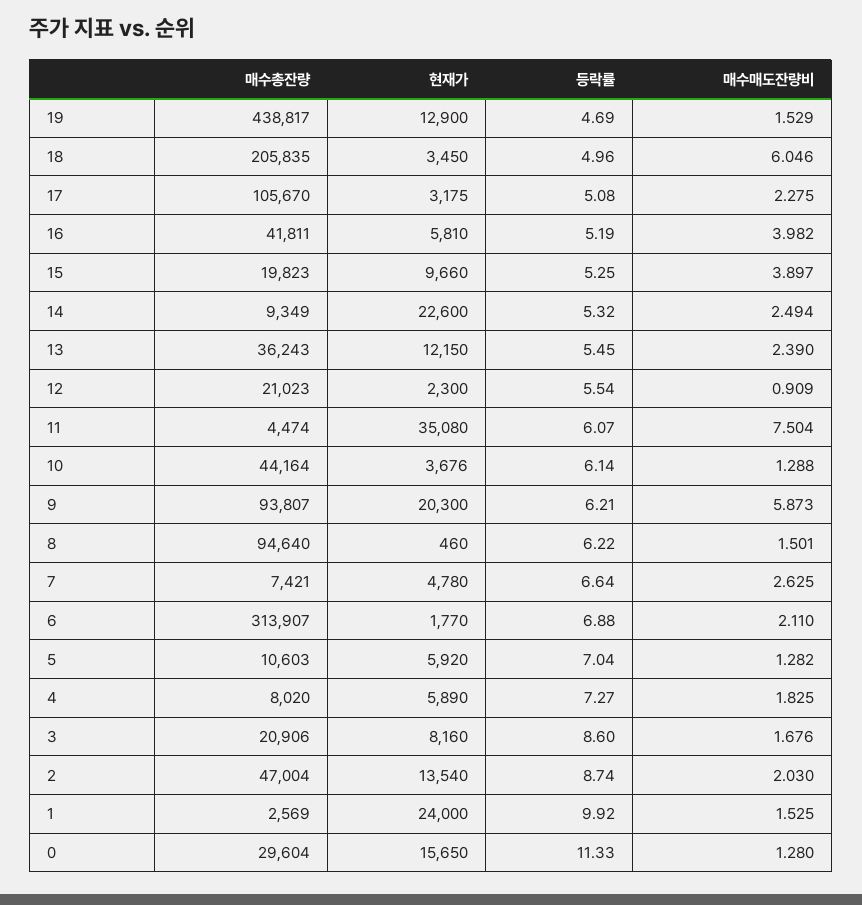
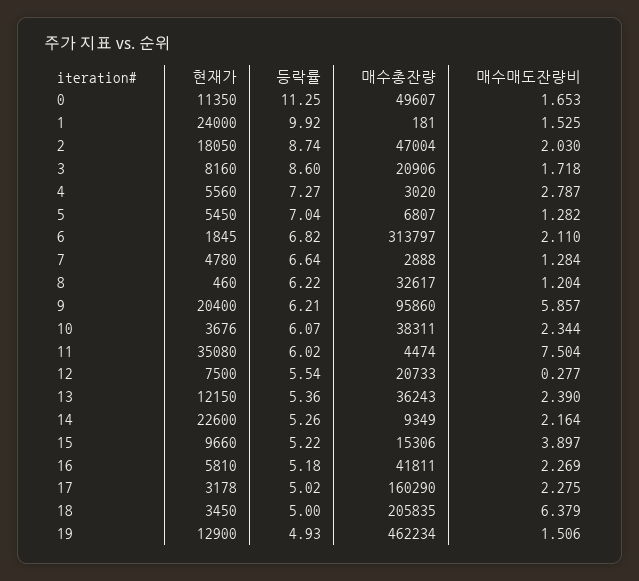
매수총잔량, 19: 438817 -> 462234
등락률, 19: 4.69 -> 4.93
매수매도잔량비, 19: 1.529 -> 1.506
등락률, 18: 4.96 -> 5
매수매도잔량비, 18: 6.046 -> 6.379
매수총잔량, 17: 105670 -> 160290
현재가, 17: 3175 -> 3178
등락률, 17: 5.08 -> 5.02
등락률, 16: 5.19 -> 5.18
매수매도잔량비, 16: 3.982 -> 2.269
매수총잔량, 15: 19823 -> 15306
등락률, 15: 5.25 -> 5.22
등락률, 14: 5.32 -> 5.26
매수매도잔량비, 14: 2.494 -> 2.164
등락률, 13: 5.45 -> 5.36
매수총잔량, 12: 21023 -> 20733
현재가, 12: 2300 -> 7500
매수매도잔량비, 12: 0.909 -> 0.277
등락률, 11: 6.07 -> 6.02
매수총잔량, 10: 44164 -> 38311
등락률, 10: 6.14 -> 6.07
매수매도잔량비, 10: 1.288 -> 2.344
매수총잔량, 9: 93807 -> 95860
현재가, 9: 20300 -> 20400
매수매도잔량비, 9: 5.873 -> 5.857
매수총잔량, 8: 94640 -> 32617
매수매도잔량비, 8: 1.501 -> 1.204
매수총잔량, 7: 7421 -> 2888
매수매도잔량비, 7: 2.625 -> 1.284
매수총잔량, 6: 313907 -> 313797
현재가, 6: 1770 -> 1845
등락률, 6: 6.88 -> 6.82
매수총잔량, 5: 10603 -> 6807
현재가, 5: 5920 -> 5450
매수총잔량, 4: 8020 -> 3020
현재가, 4: 5890 -> 5560
매수매도잔량비, 4: 1.825 -> 2.787
매수매도잔량비, 3: 1.676 -> 1.718
현재가, 2: 13540 -> 18050
매수총잔량, 1: 2569 -> 181
매수총잔량, 0: 29604 -> 49607
현재가, 0: 15650 -> 11350
등락률, 0: 11.33 -> 11.25
매수매도잔량비, 0: 1.28 -> 1.653

